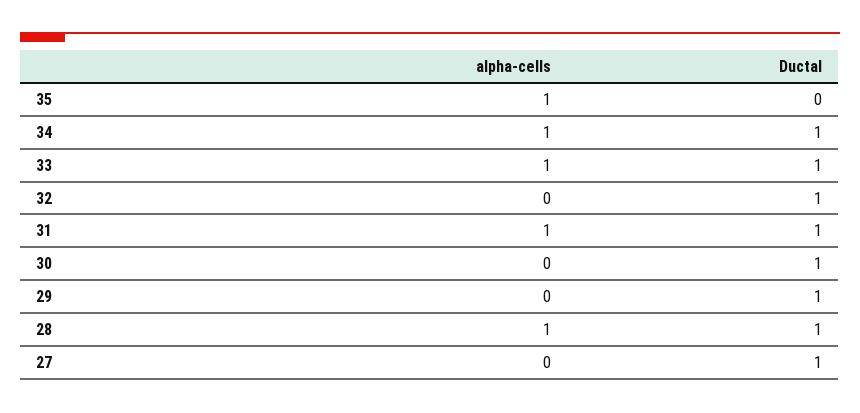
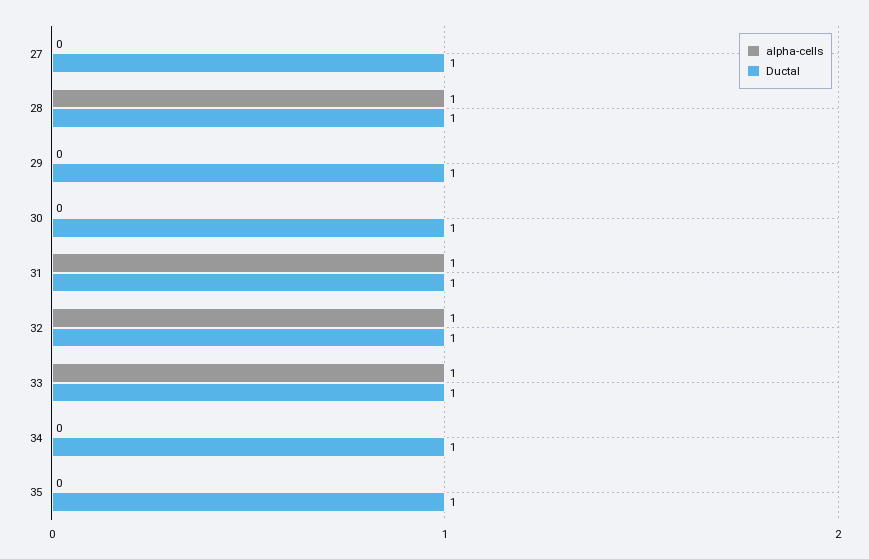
alpha-cells, 35: 1 -> 0
Ductal, 35: 0 -> 1
alpha-cells, 34: 1 -> 0
alpha-cells, 32: 0 -> 1

